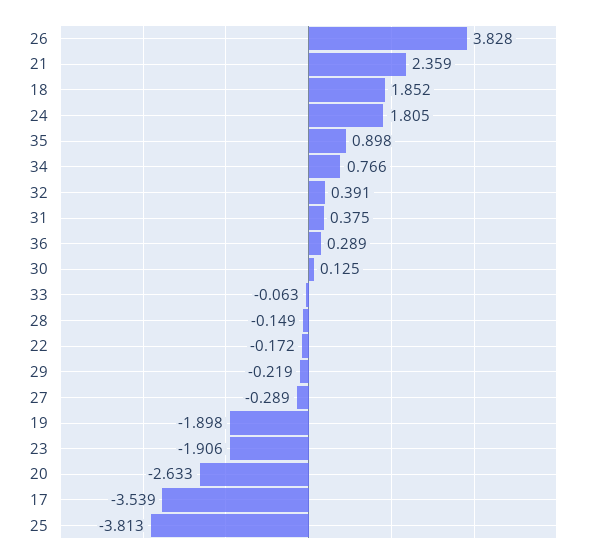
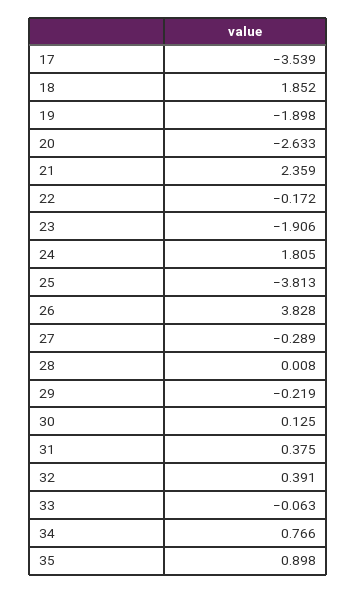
36: 0.289 -> none
28: -0.149 -> 0.008

